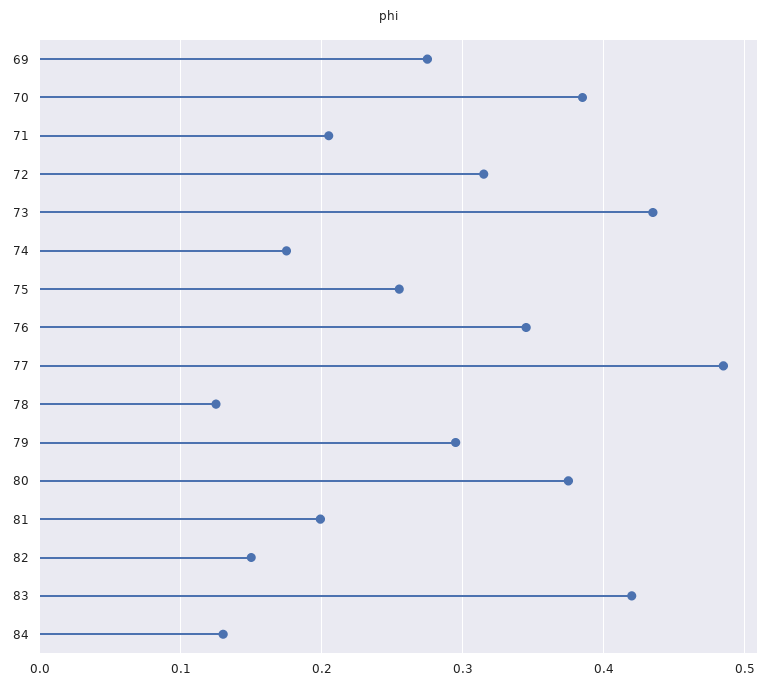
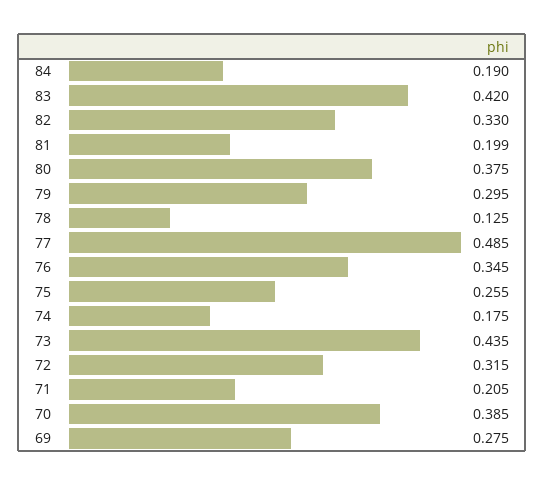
82: 0.15 -> 0.33
84: 0.13 -> 0.19

